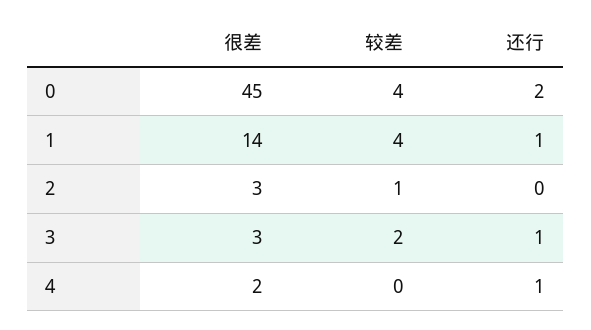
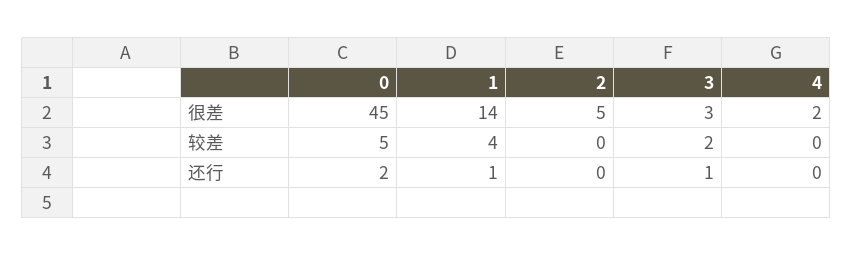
较差, 0: 4 -> 5
很差, 2: 3 -> 5
较差, 2: 1 -> 0
还行, 4: 1 -> 0

